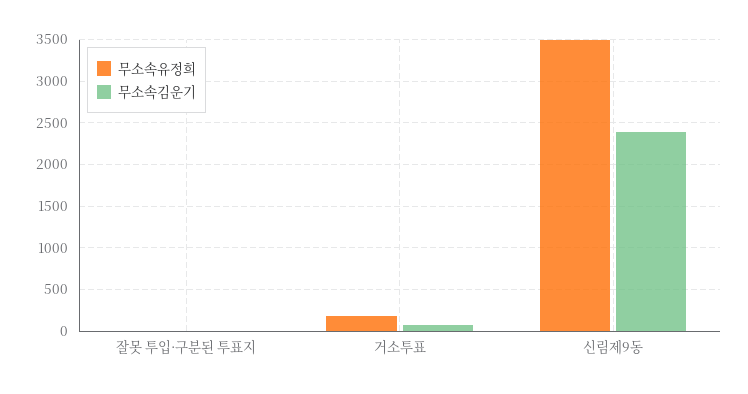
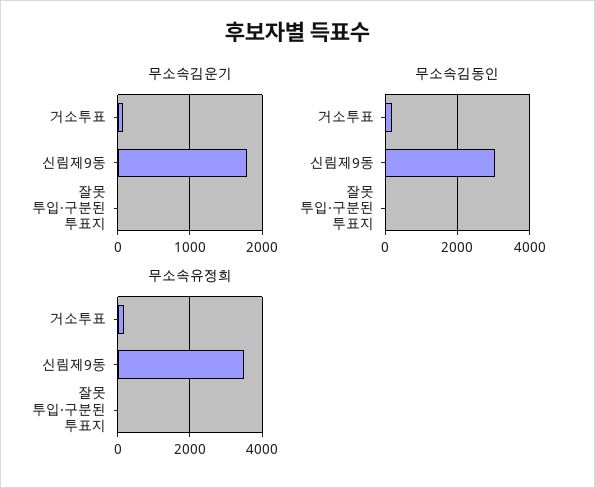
무소속김운기, 신림제9동: 2400 -> 1800
무소속김동인, 거소투표: none -> 200
무소속김동인, 신림제9동: none -> 3000
무소속김동인, 잘못 투입·구분된 투표지: none -> 0

